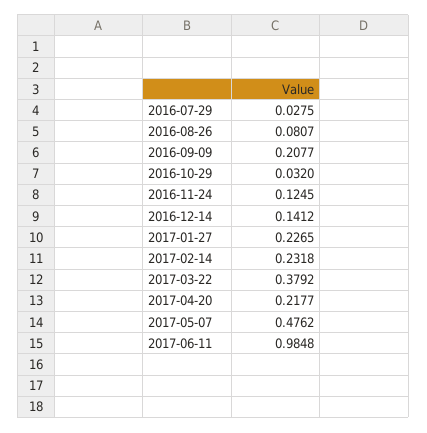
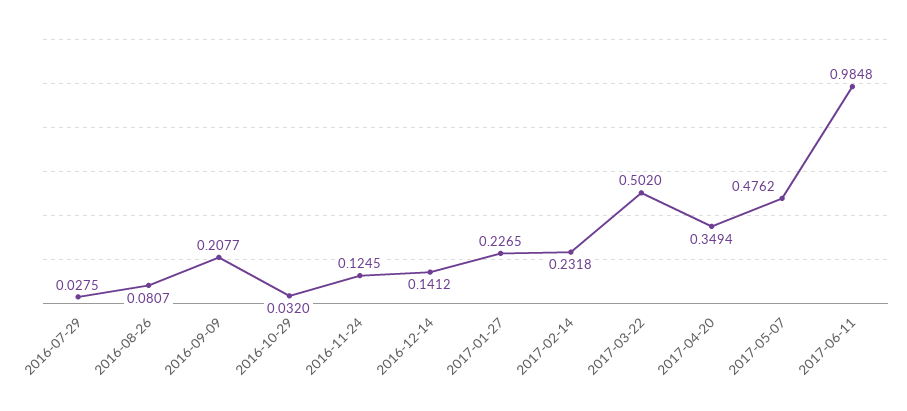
2017-03-22: 0.3792 -> 0.502
2017-04-20: 0.2177 -> 0.3494

